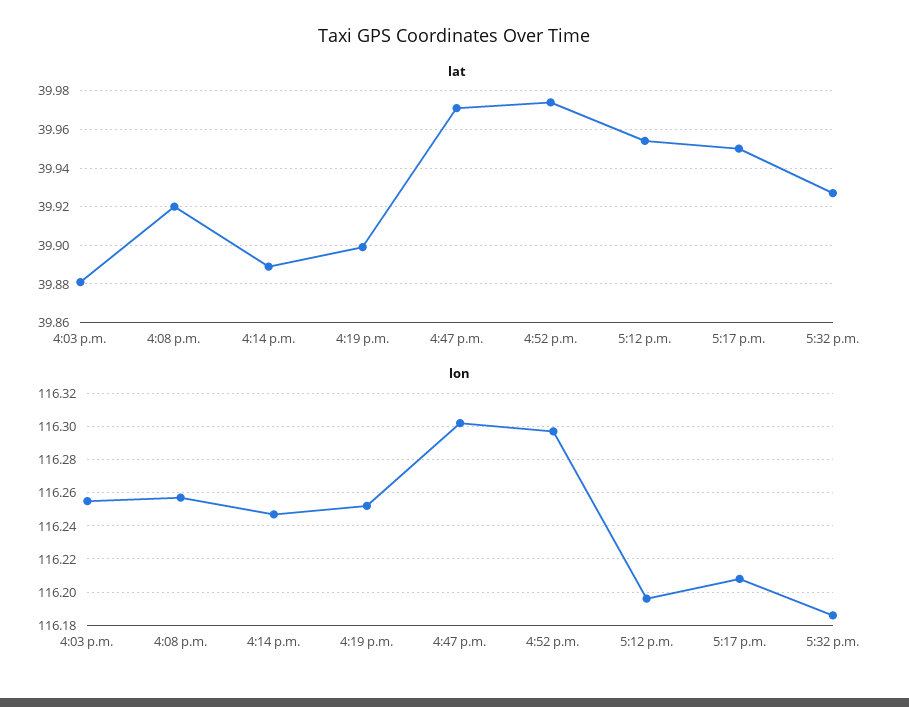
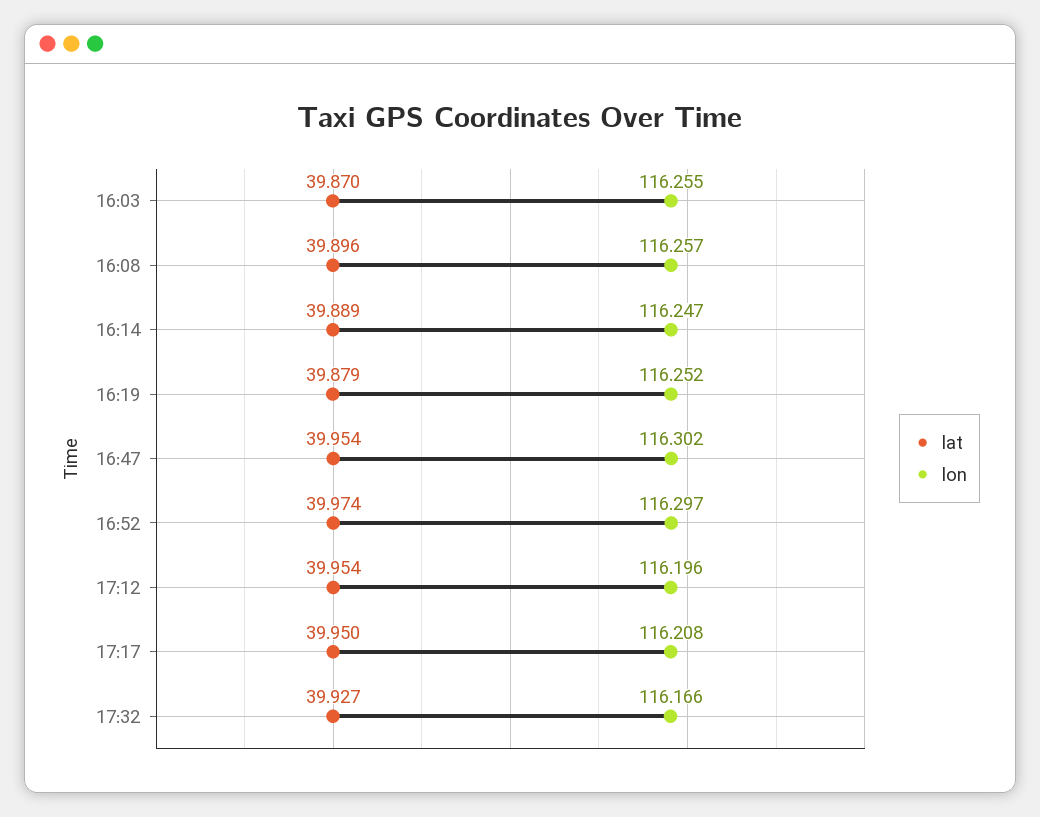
lat, 4:03 p.m.: 39.88 -> 39.87
lat, 4:08 p.m.: 39.92 -> 39.896
lat, 4:19 p.m.: 39.9 -> 39.879
lat, 4:47 p.m.: 39.97 -> 39.954
lon, 5:32 p.m.: 116.185 -> 116.166

